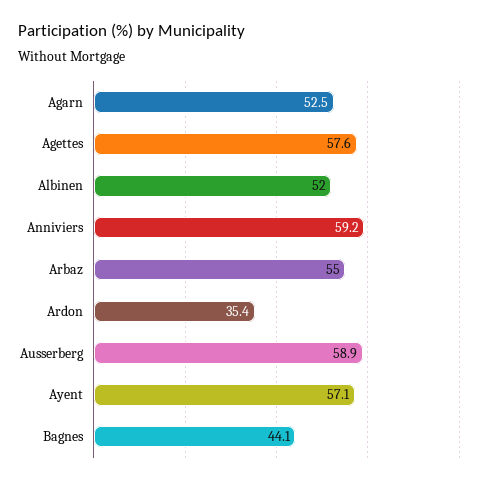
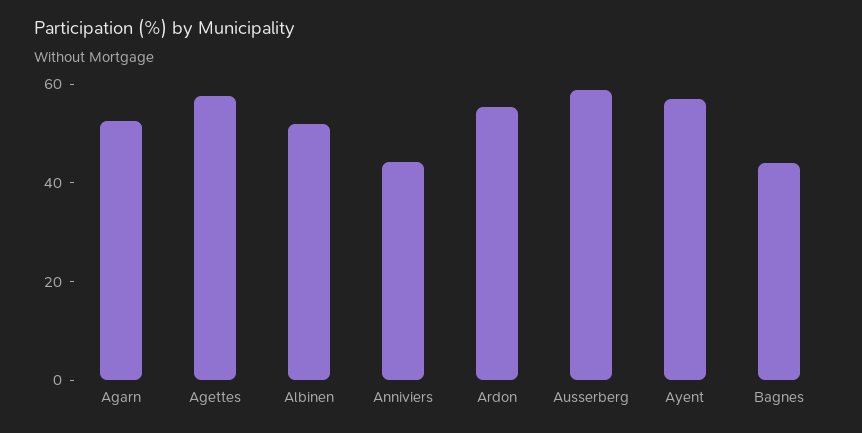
Anniviers: 59.2 -> 45
Arbaz: 55 -> none
Ardon: 35.4 -> 55

